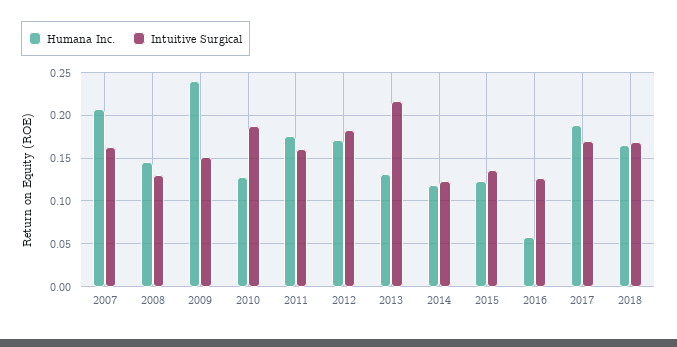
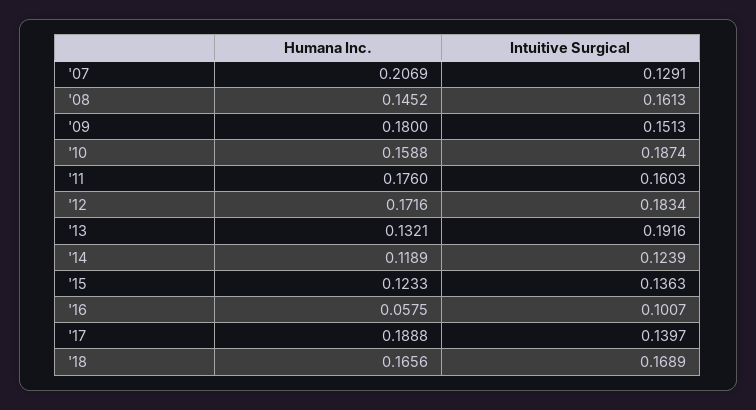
Intuitive Surgical, 2007: 0.16 -> 0.1291
Intuitive Surgical, 2008: 0.13 -> 0.1613
Humana Inc., 2009: 0.24 -> 0.18
Humana Inc., 2010: 0.13 -> 0.1588
Intuitive Surgical, 2013: 0.22 -> 0.1916
Intuitive Surgical, 2016: 0.13 -> 0.1007
Intuitive Surgical, 2017: 0.17 -> 0.1397

